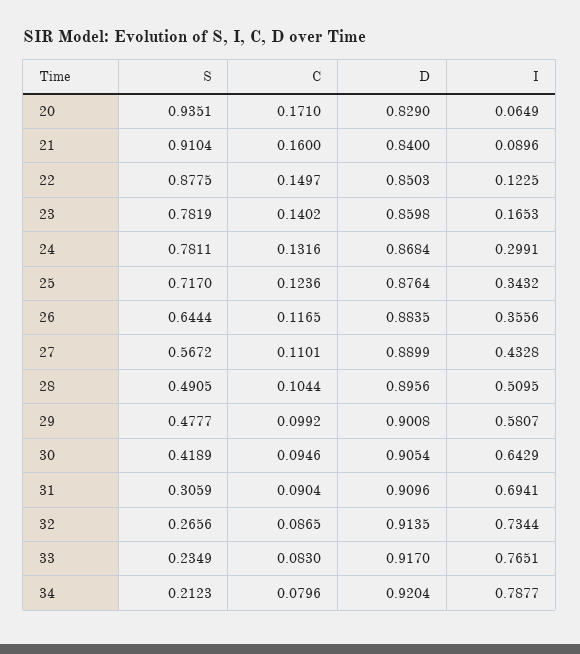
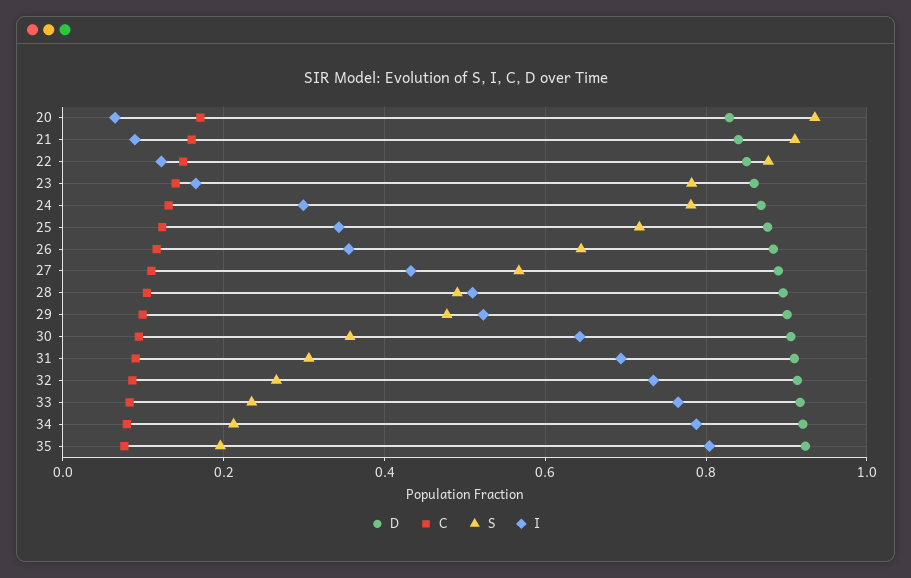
I, 29: 0.5807 -> 0.52
S, 30: 0.4189 -> 0.36
D, 35: none -> 0.92
C, 35: none -> 0.08
S, 35: none -> 0.2
I, 35: none -> 0.8

